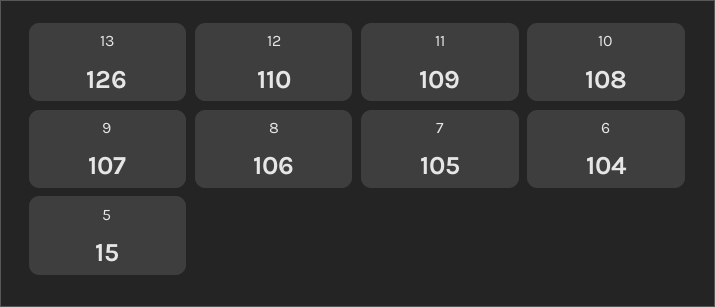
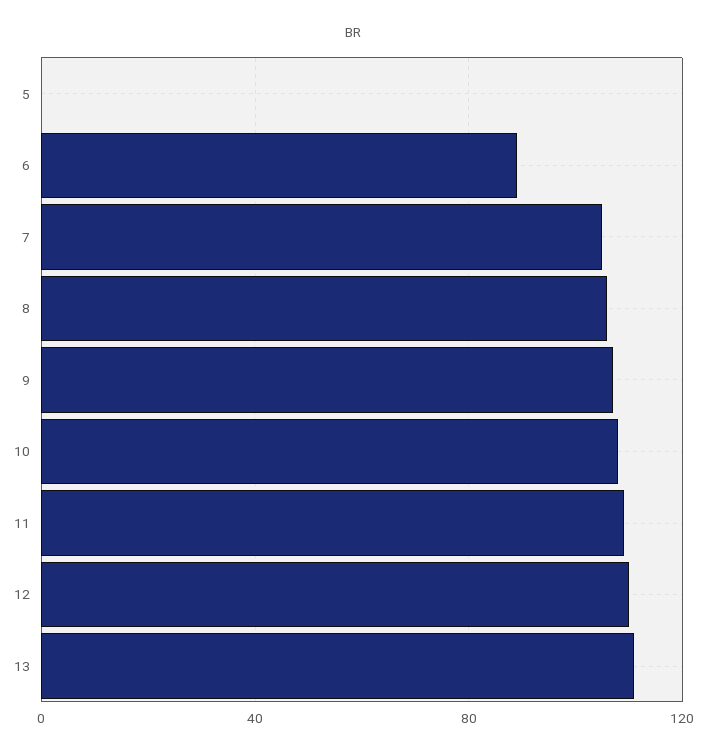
13: 126 -> 110
6: 104 -> 90
5: 15 -> 0

